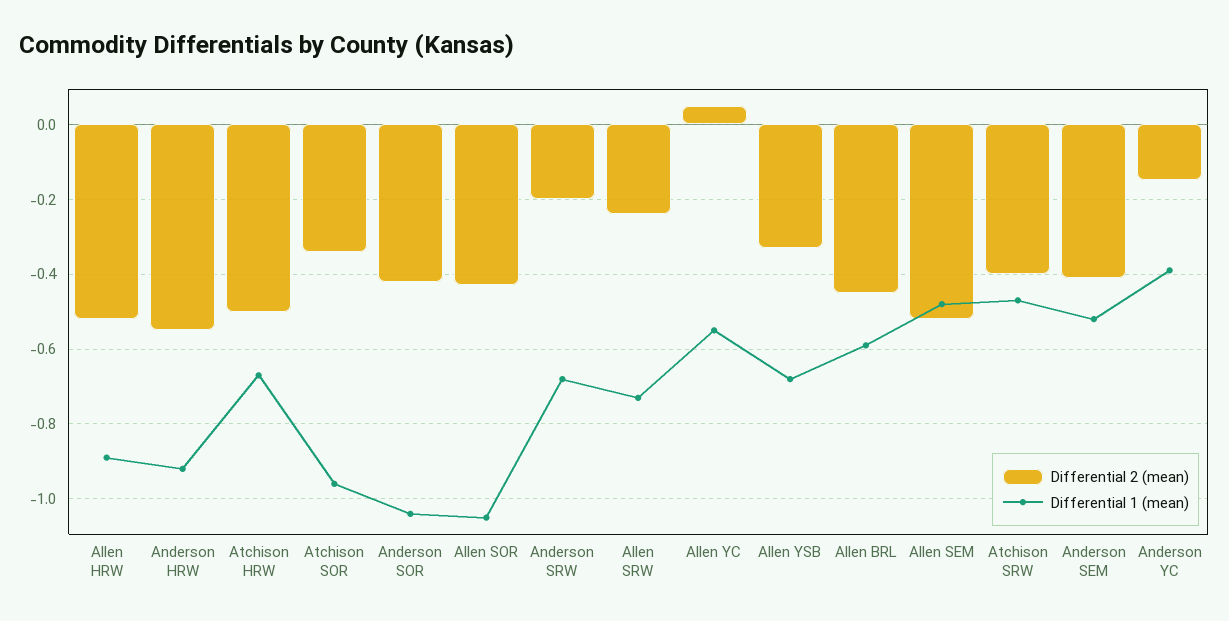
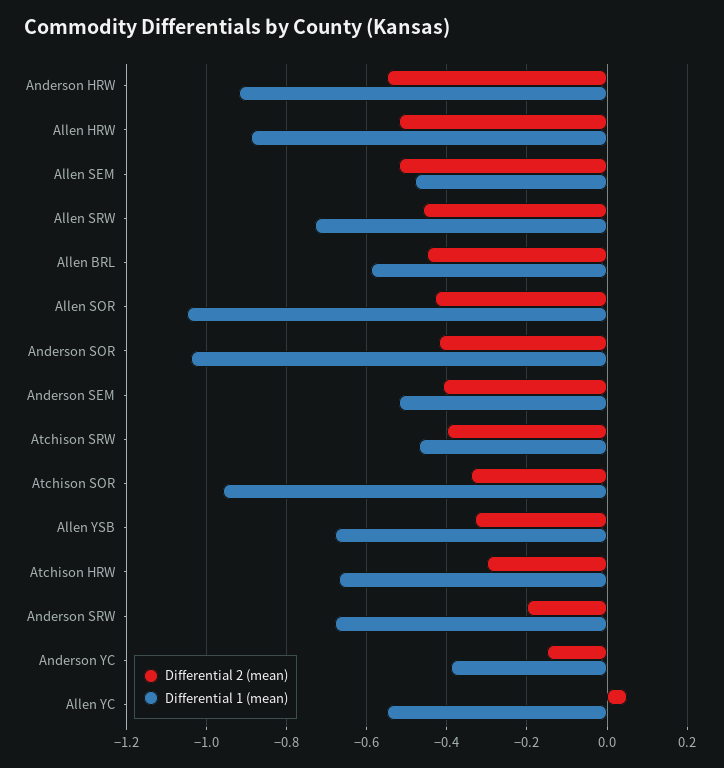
Differential 2 (mean), Atchison HRW: -0.5 -> -0.3
Differential 2 (mean), Allen SRW: -0.25 -> -0.45

